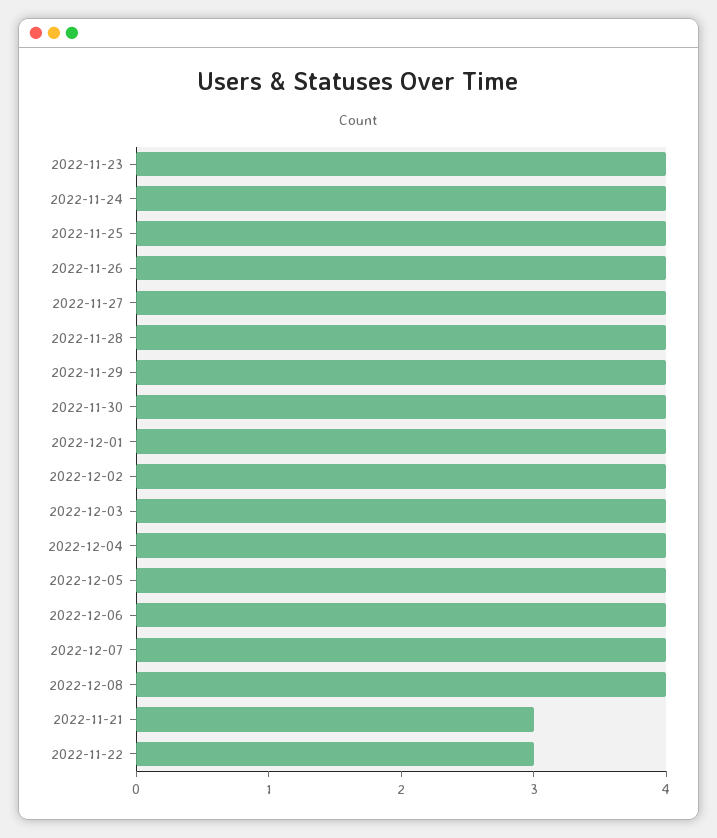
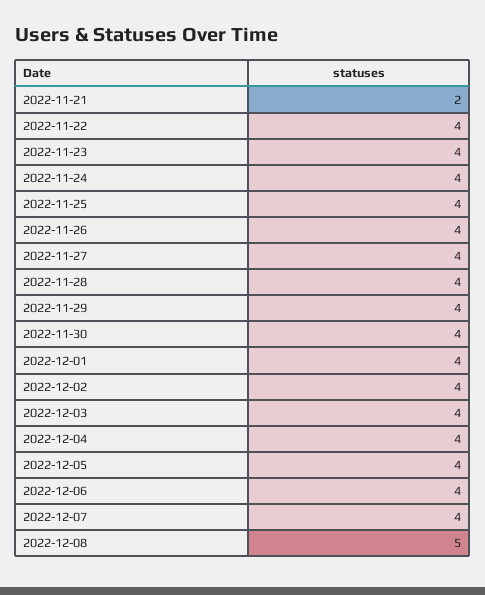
2022-12-08: 4 -> 5
2022-11-21: 3 -> 2
2022-11-22: 3 -> 4

